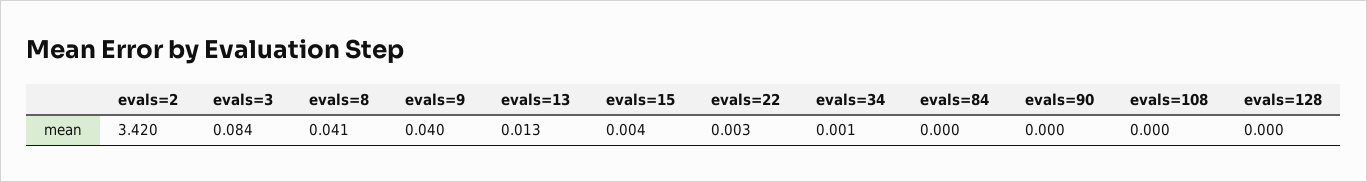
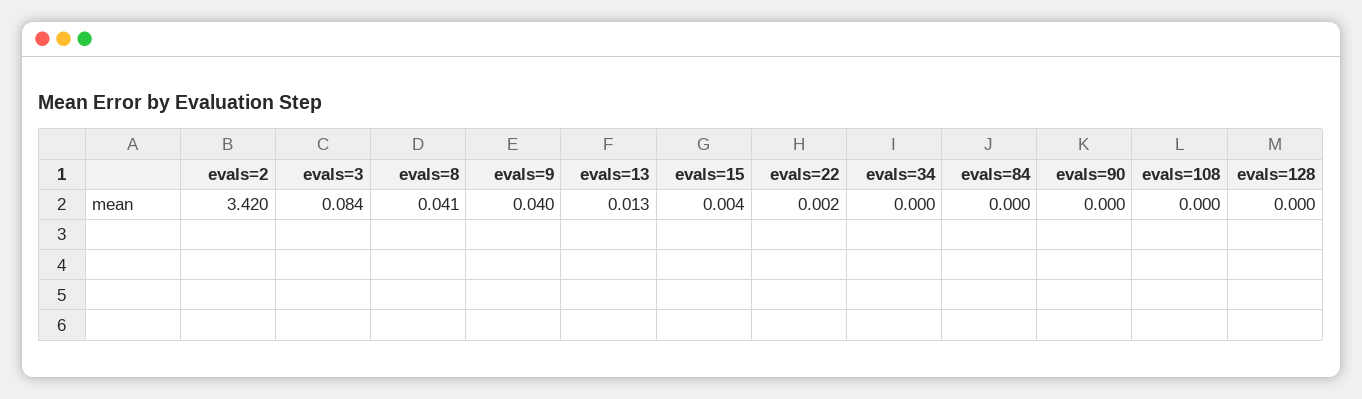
evals=22: 0.003 -> 0.002
evals=34: 0.001 -> 0

